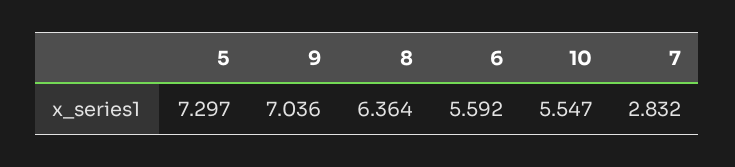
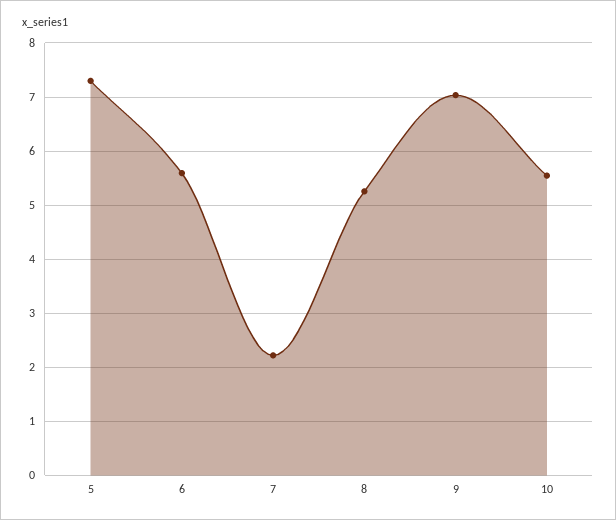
8: 6.364 -> 5.2
7: 2.832 -> 2.2

